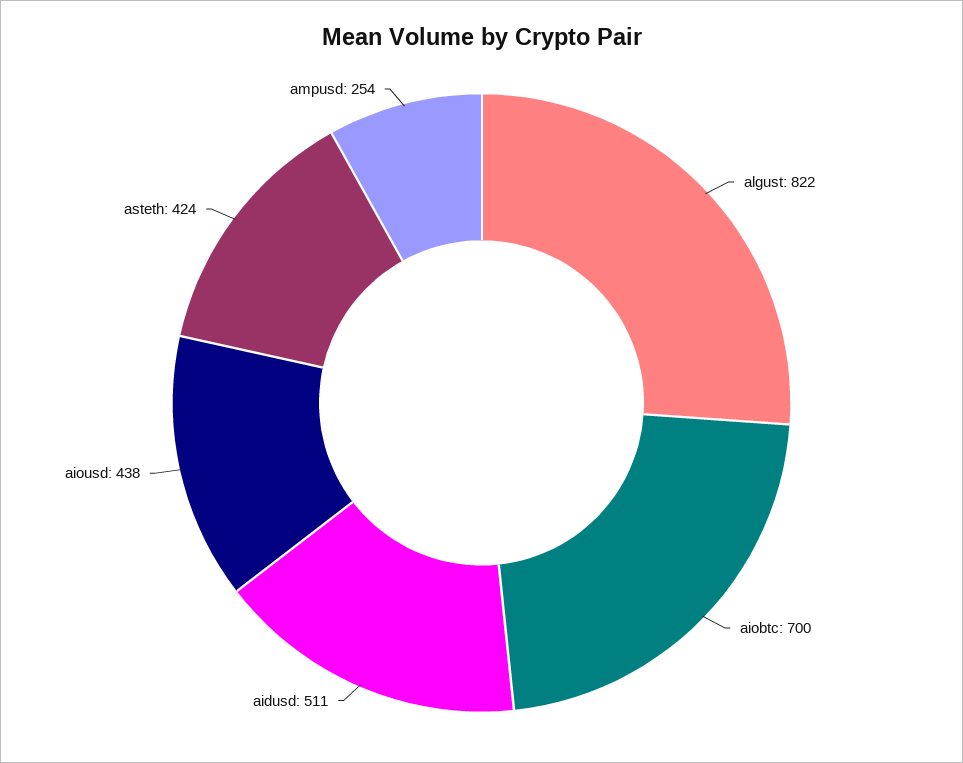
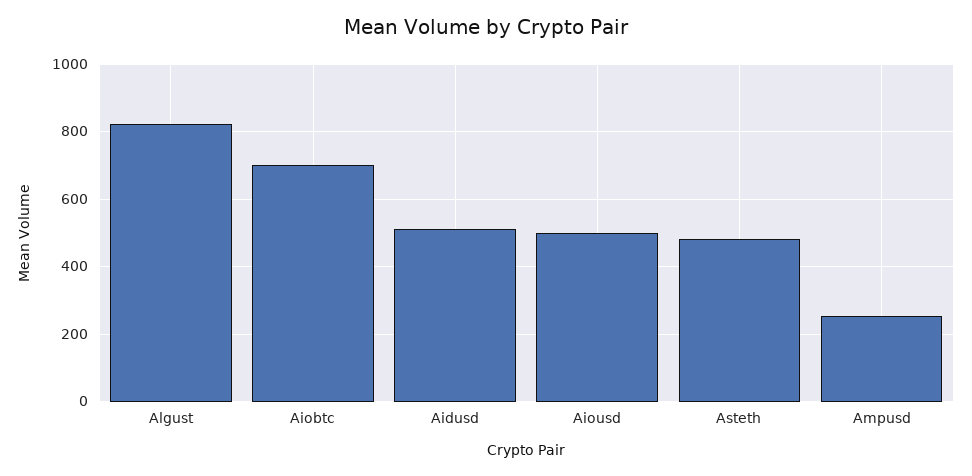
aiousd: 438 -> 500
asteth: 424 -> 480

